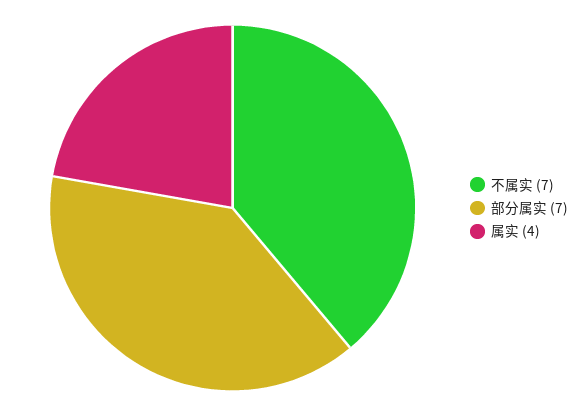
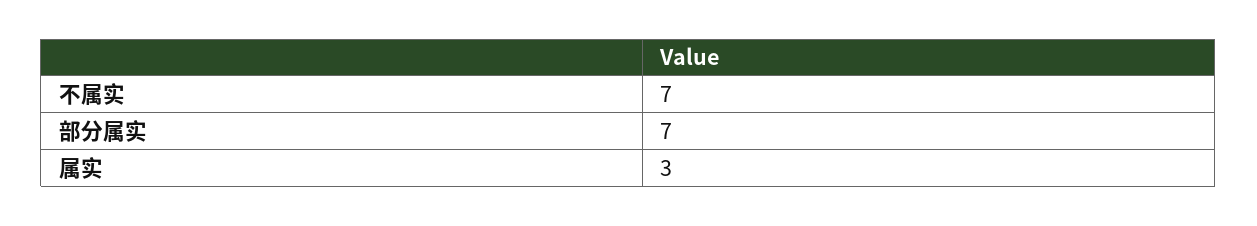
属实: 4 -> 3

